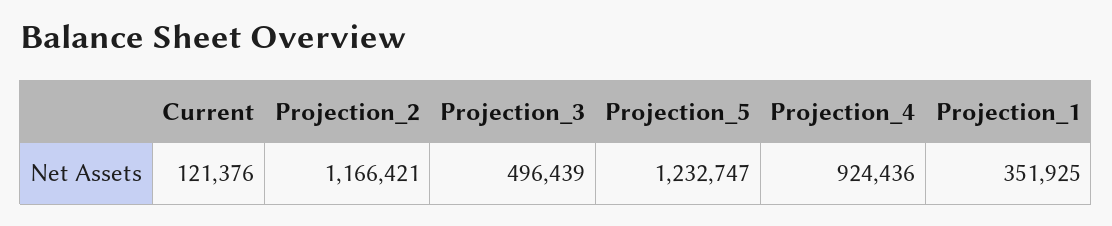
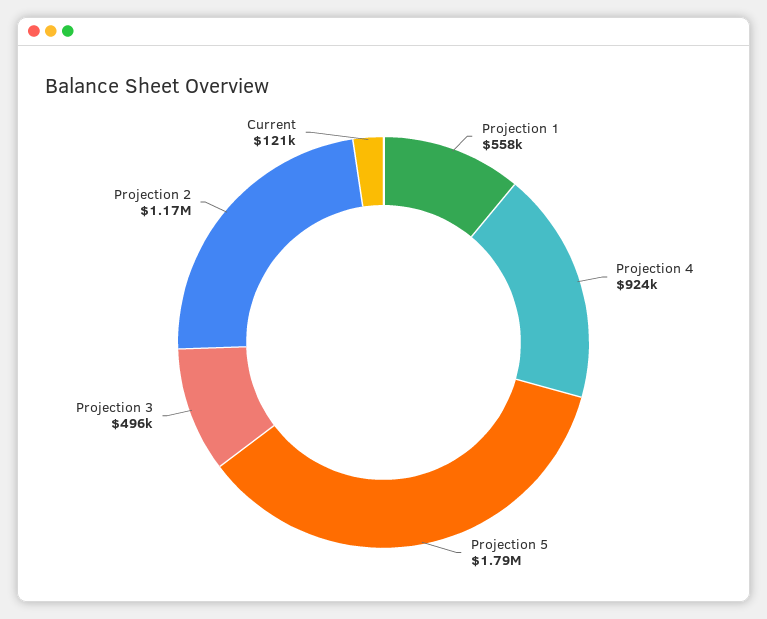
Projection_5: 1232747 -> 1790000
Projection_1: 351925 -> 558000

